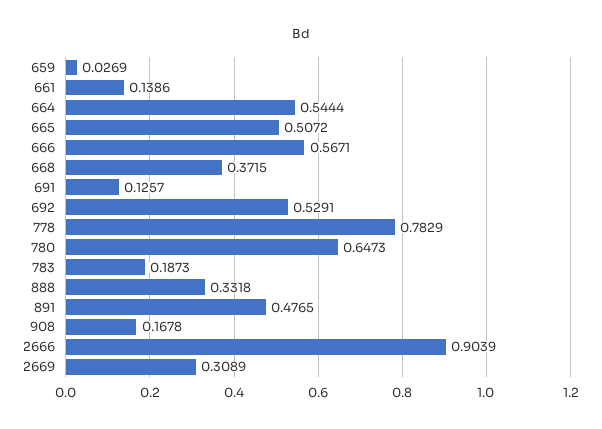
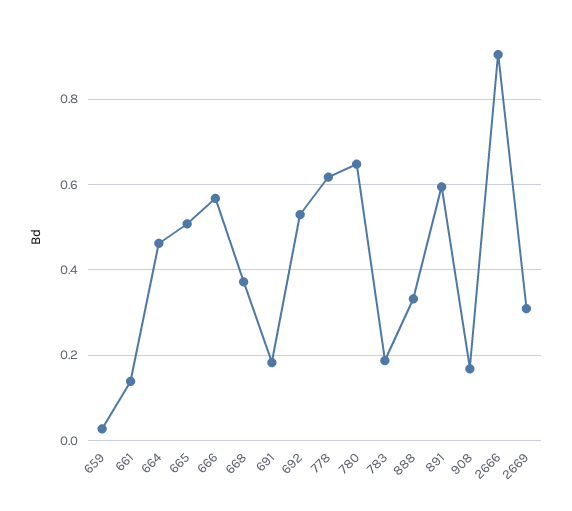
664: 0.5444 -> 0.46
691: 0.1257 -> 0.18
778: 0.7829 -> 0.62
891: 0.4765 -> 0.6

